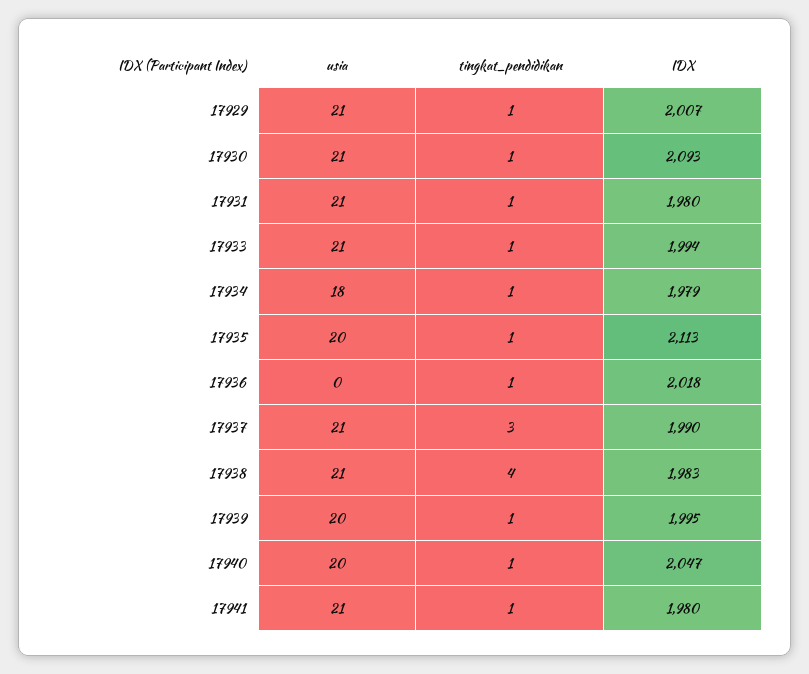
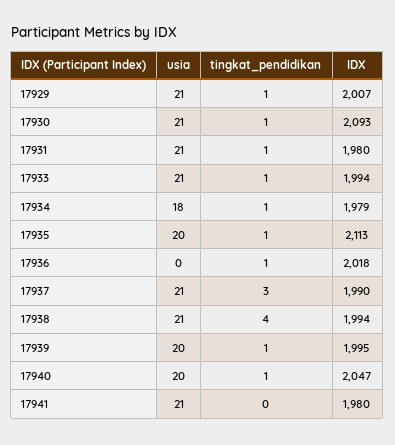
IDX, 17938: 1983 -> 1994
tingkat_pendidikan, 17941: 1 -> 0

